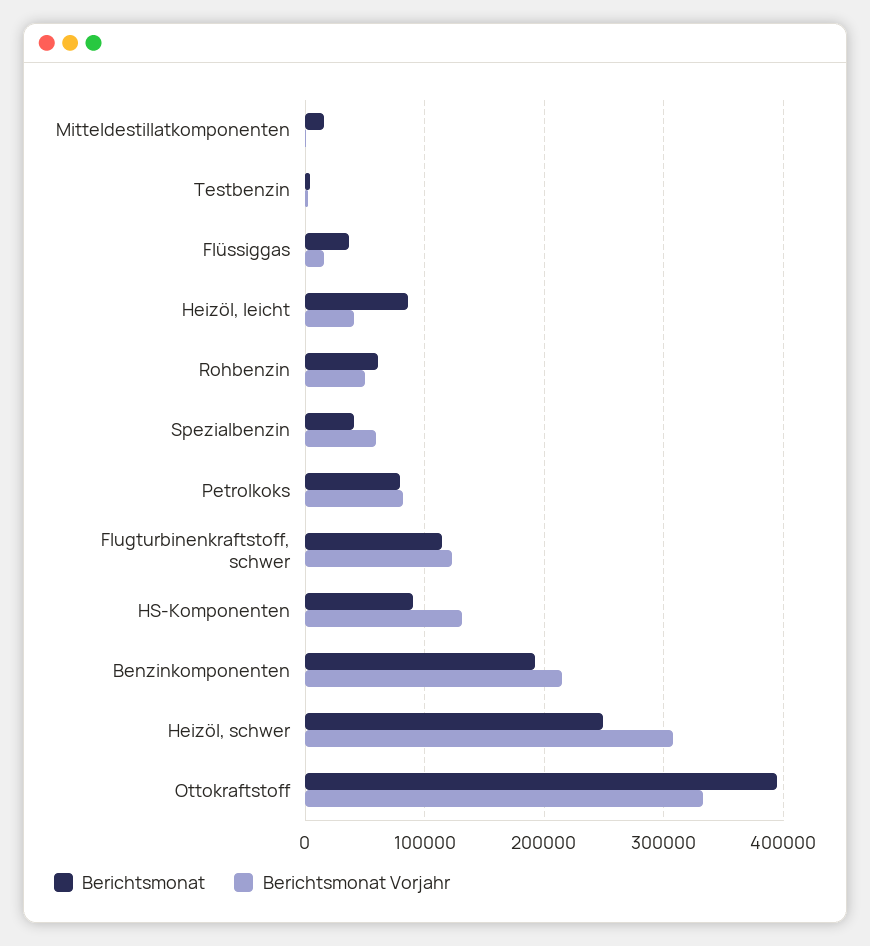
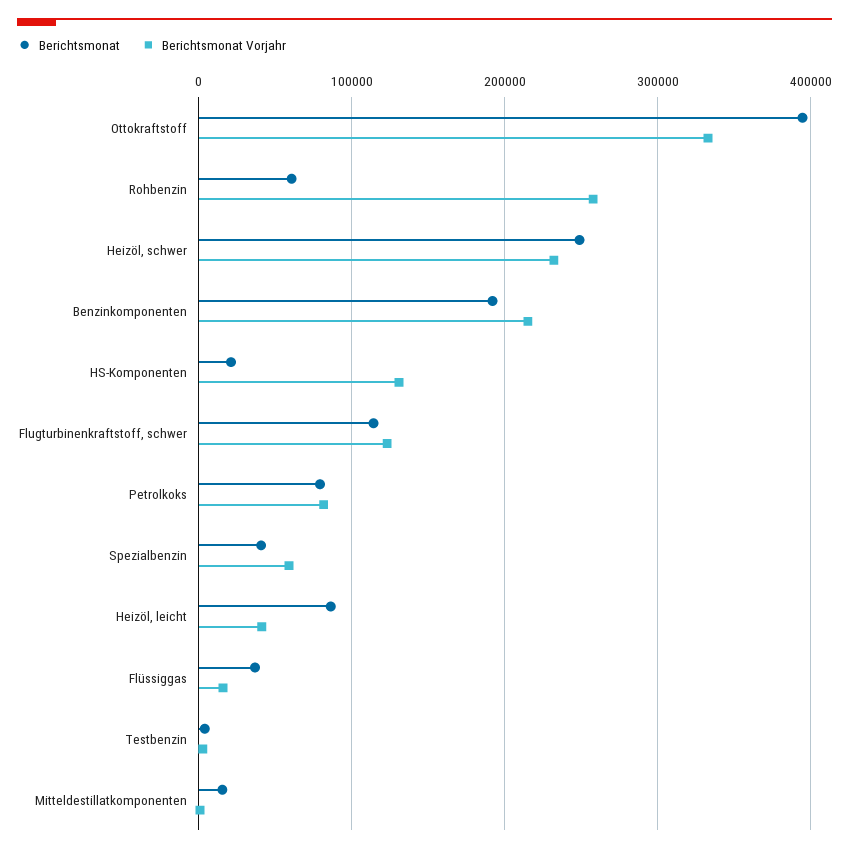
Berichtsmonat Vorjahr, Rohbenzin: 50000 -> 260000
Berichtsmonat, HS-Komponenten: 90000 -> 20000
Berichtsmonat Vorjahr, Heizöl, schwer: 310000 -> 230000

